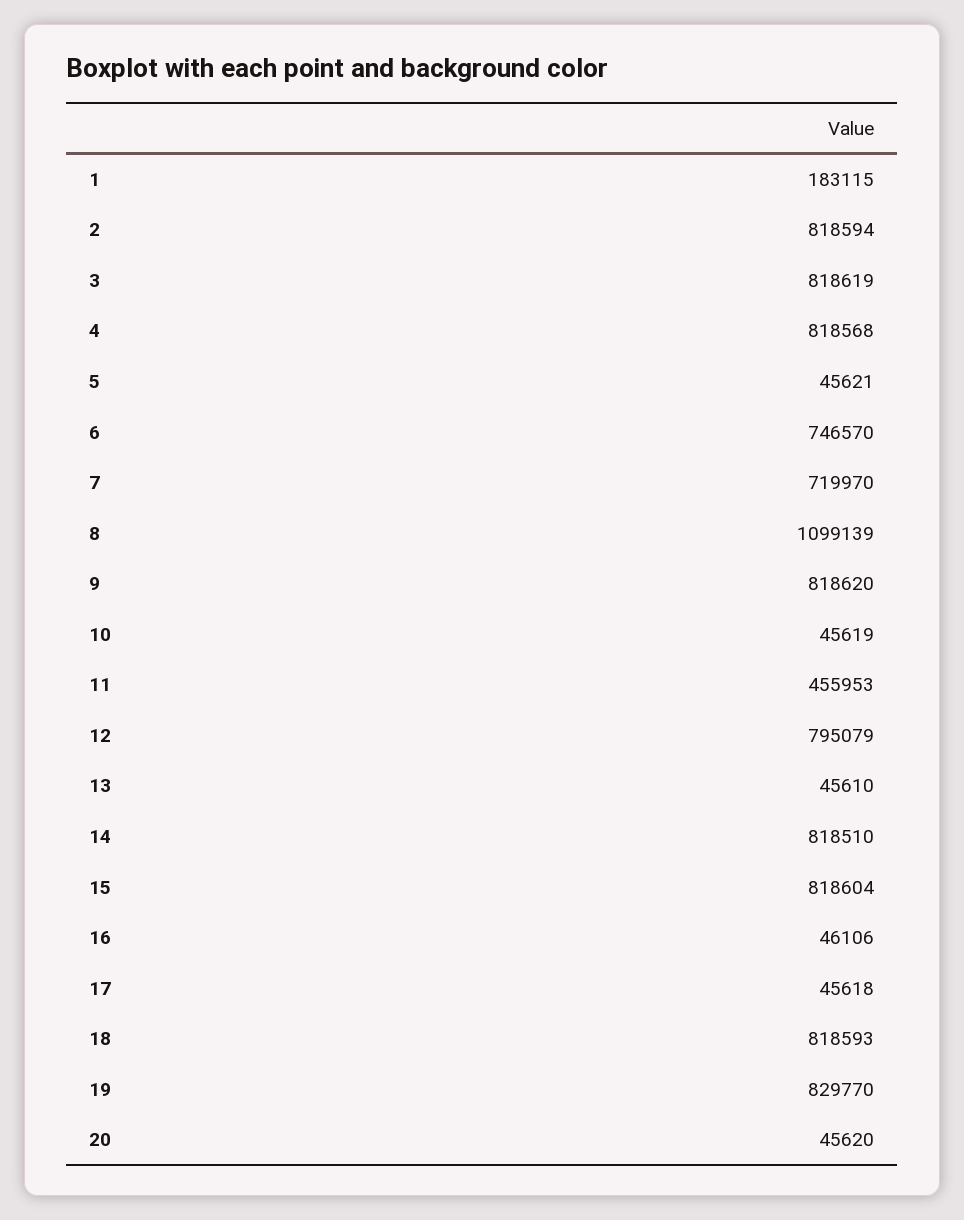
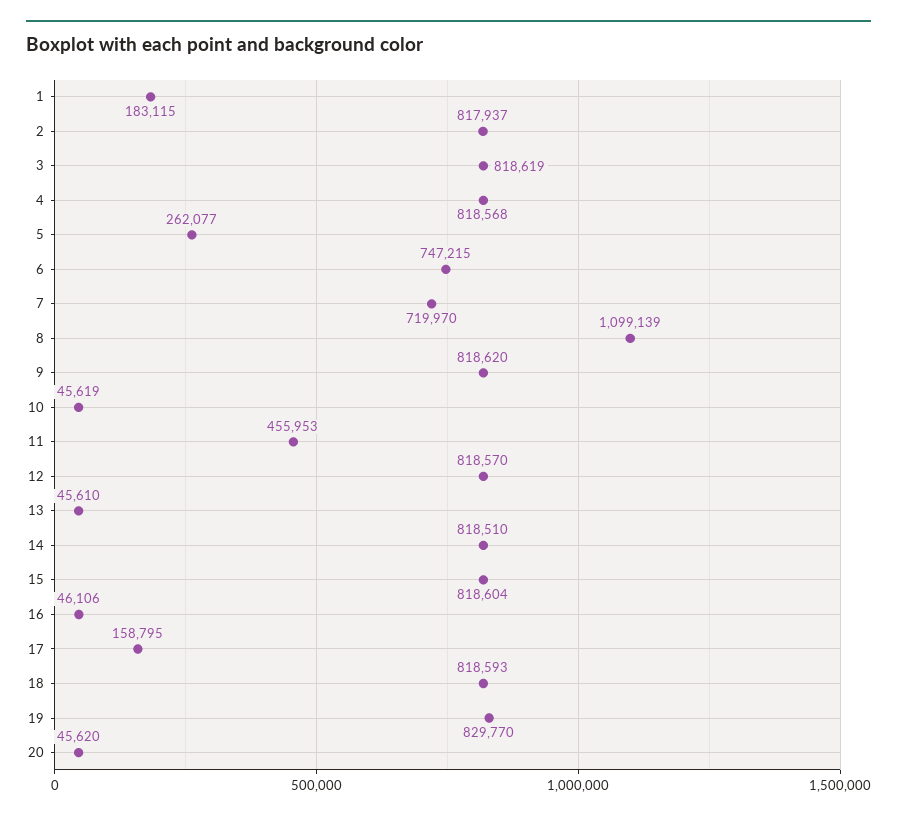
2: 818594 -> 817937
5: 45621 -> 262077
6: 746570 -> 747215
12: 795079 -> 818570
17: 45618 -> 158795

